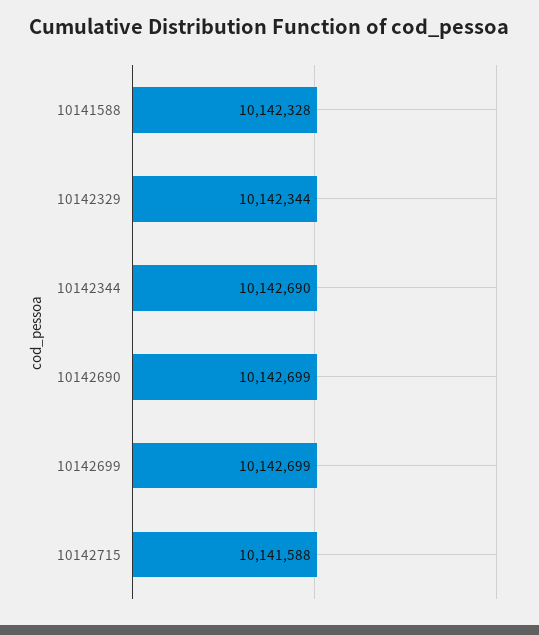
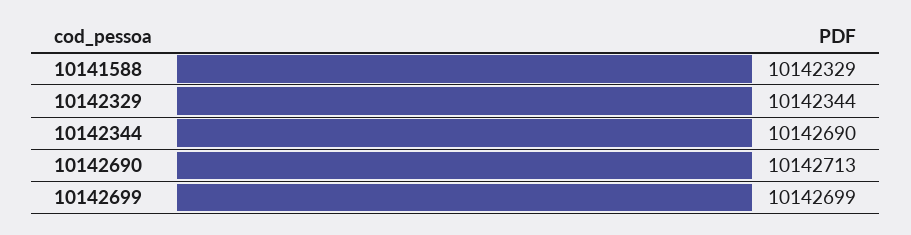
10141588: 10142328 -> 10142329
10142690: 10142699 -> 10142713
10142715: 10141588 -> none

